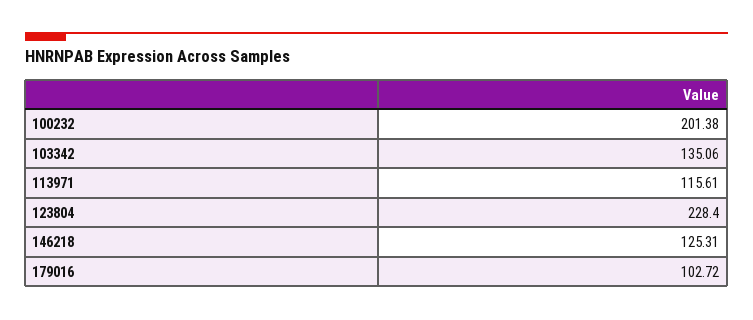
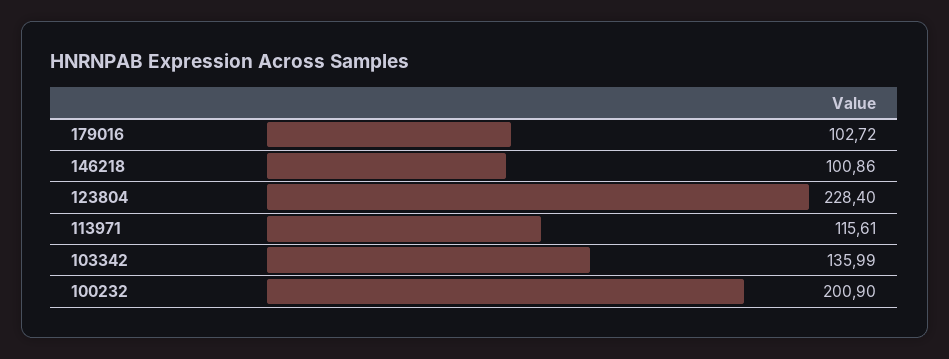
100232: 201.38 -> 200.9
103342: 135.06 -> 135.99
146218: 125.31 -> 100.86

